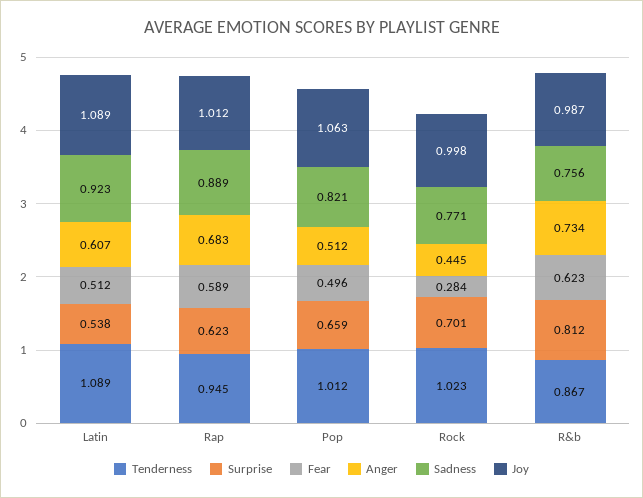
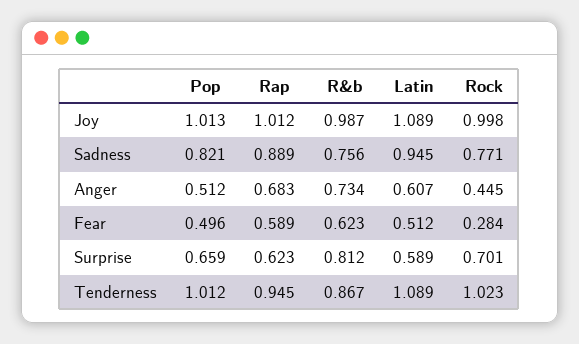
Surprise, Latin: 0.538 -> 0.589
Sadness, Latin: 0.923 -> 0.945
Joy, Pop: 1.063 -> 1.013

